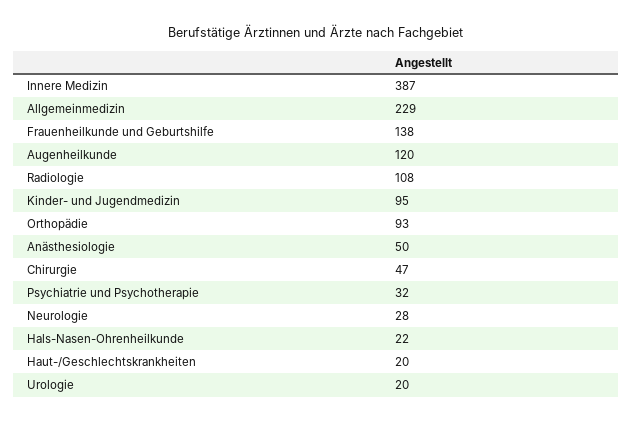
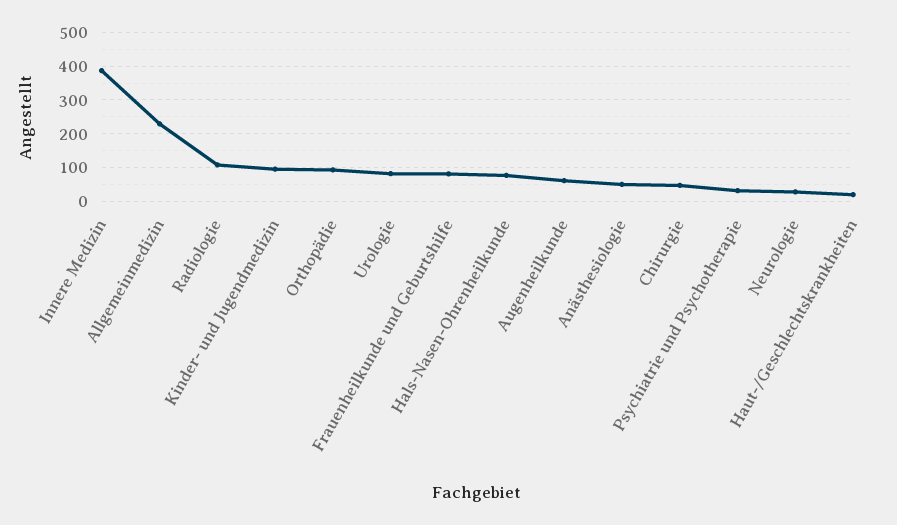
Frauenheilkunde und Geburtshilfe: 138 -> 80
Augenheilkunde: 120 -> 60
Hals-Nasen-Ohrenheilkunde: 22 -> 80
Urologie: 20 -> 80

